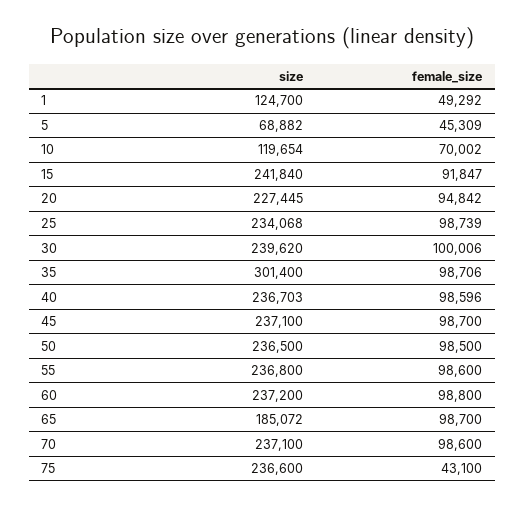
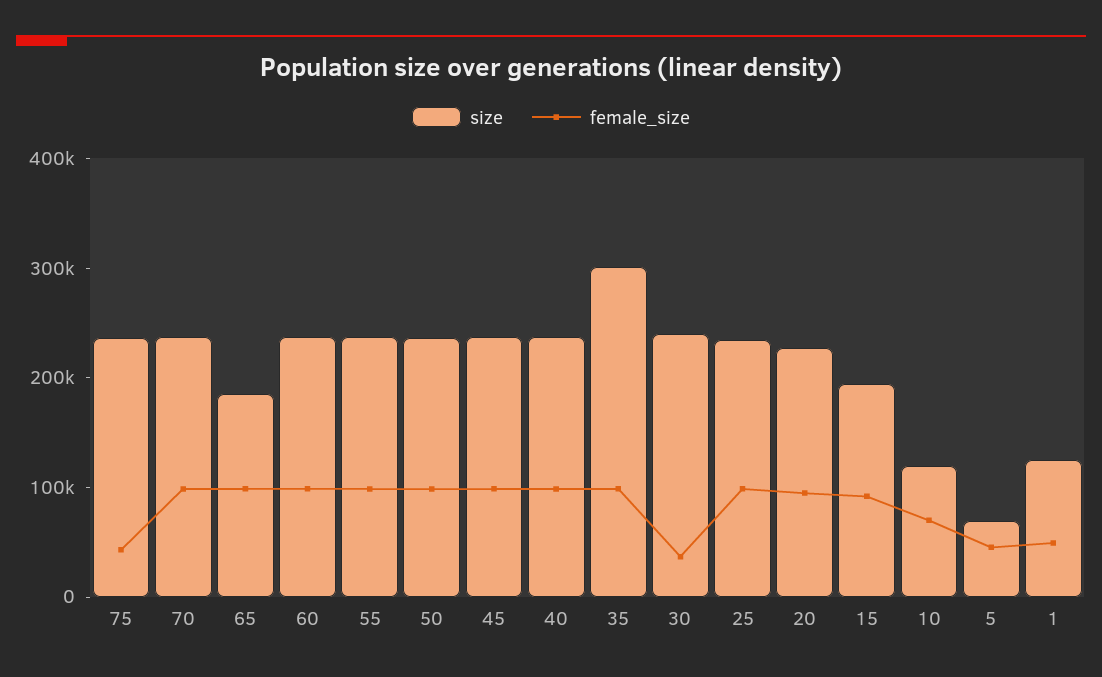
size, 15: 241840 -> 200000
female_size, 30: 100006 -> 40000

